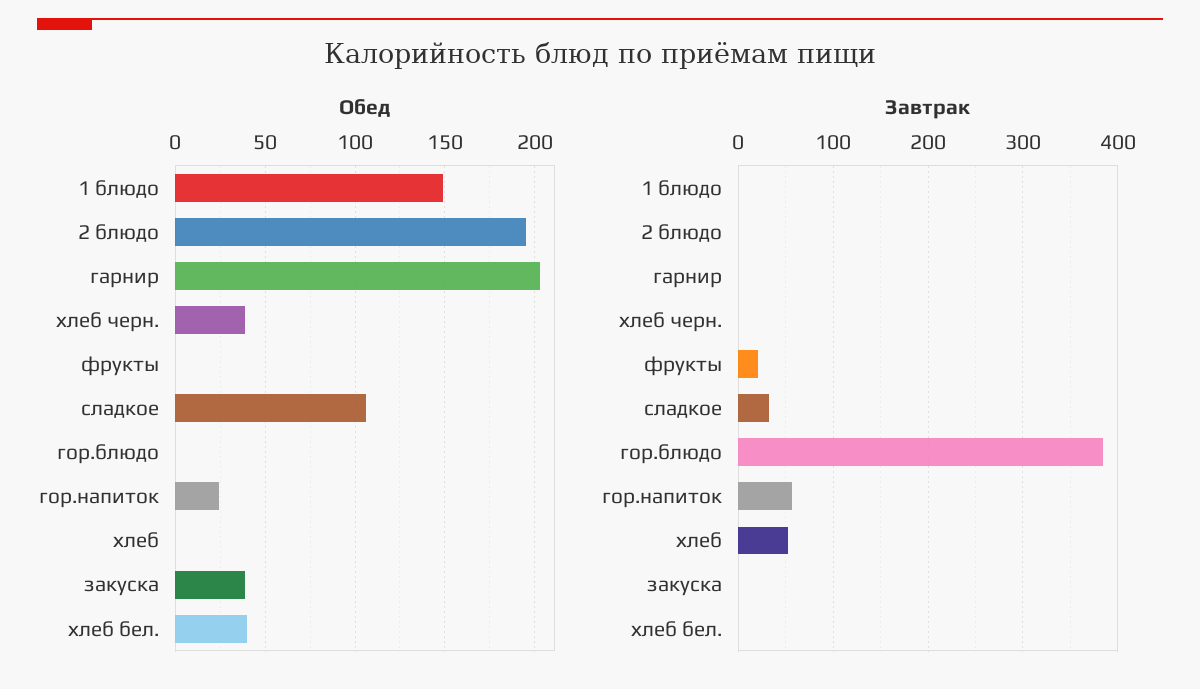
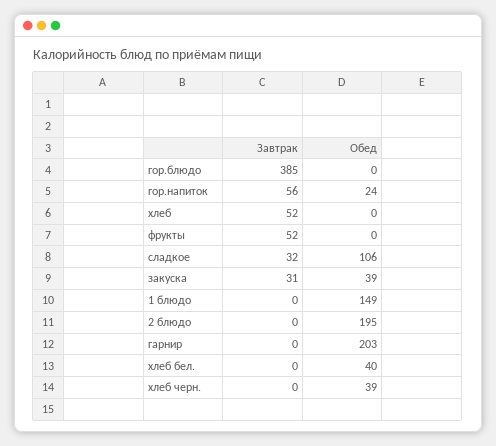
Завтрак, фрукты: 20 -> 52
Завтрак, закуска: 0 -> 31

